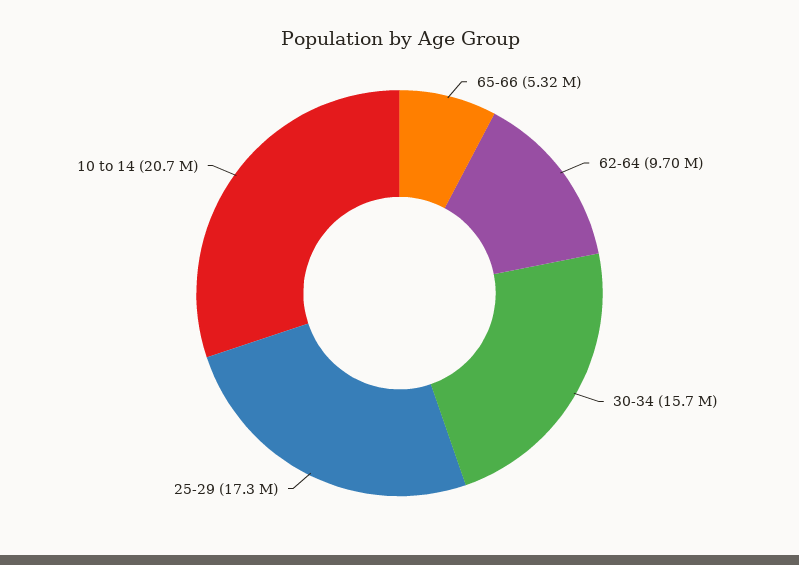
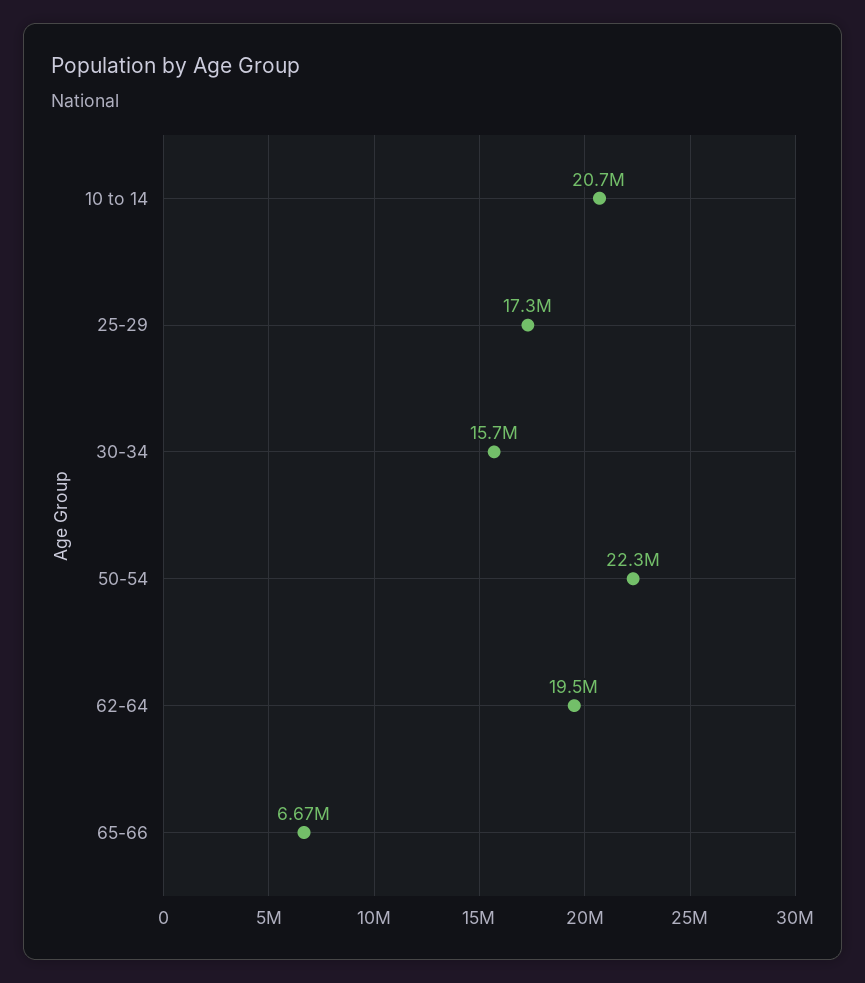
65-66: 5320000 -> 6670000
62-64: 9700000 -> 19500000
50-54: none -> 22300000

